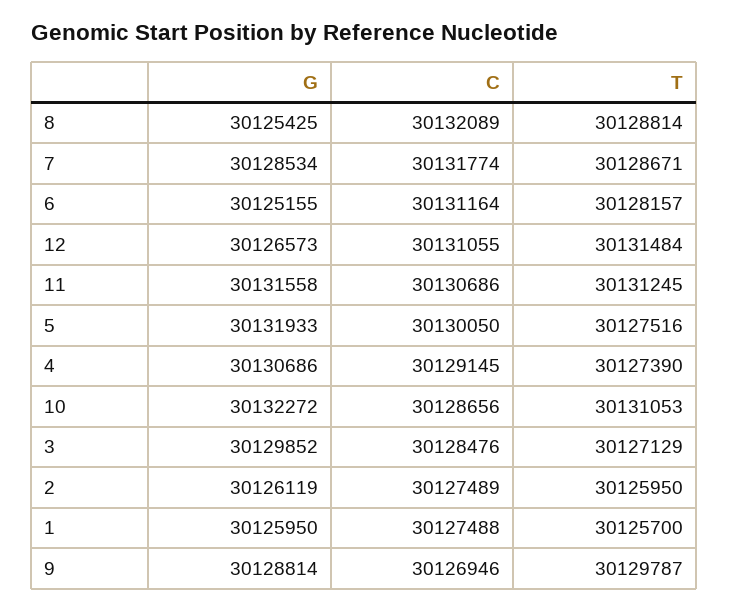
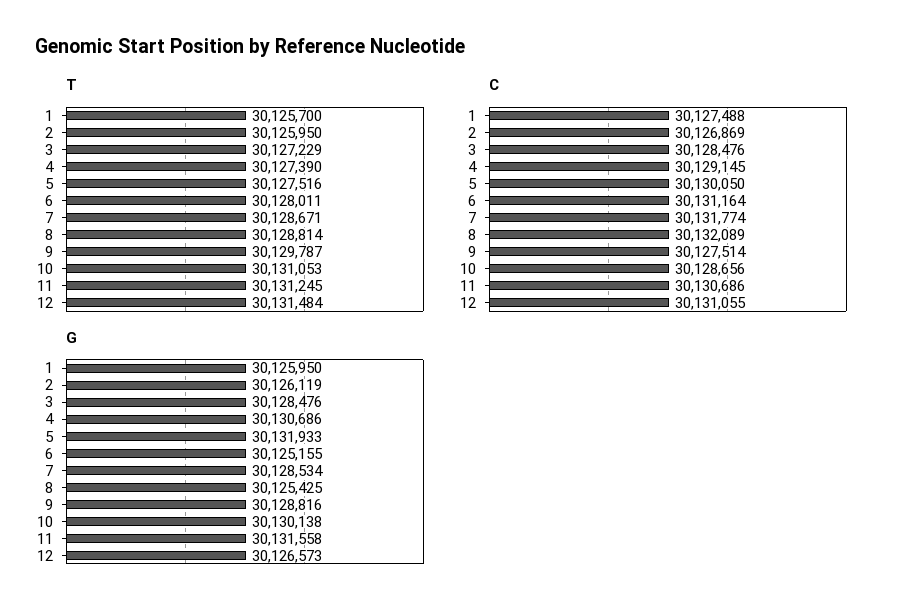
T, 6: 30128157 -> 30128011
G, 10: 30132272 -> 30130138
G, 3: 30129852 -> 30128476
T, 3: 30127129 -> 30127229
C, 2: 30127489 -> 30126869
G, 9: 30128814 -> 30128816
C, 9: 30126946 -> 30127514

